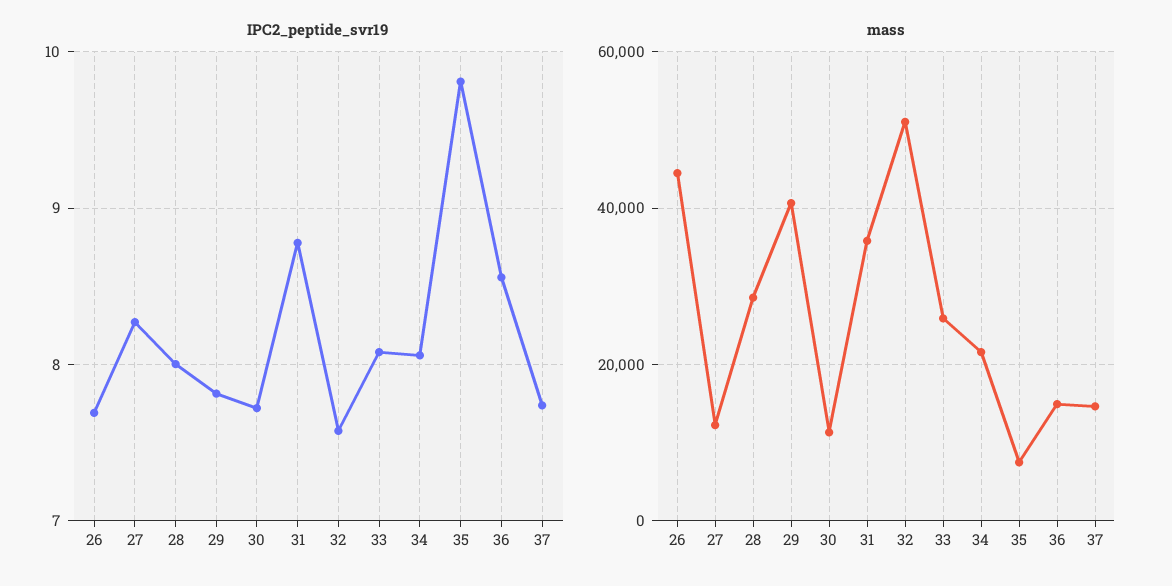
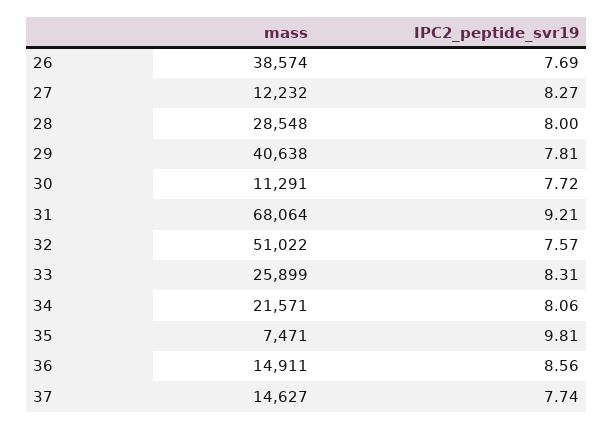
IPC2_peptide_svr19, 31: 8.8 -> 9.21
IPC2_peptide_svr19, 33: 8.1 -> 8.31
mass, 26: 44000 -> 38574
mass, 31: 36000 -> 68064

